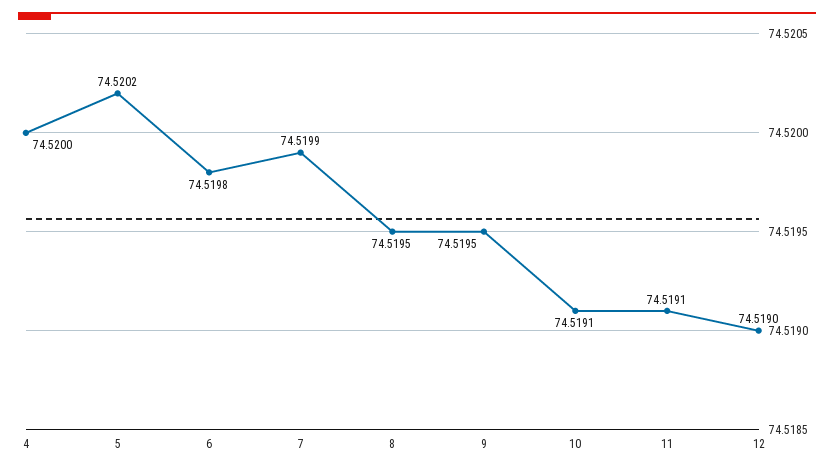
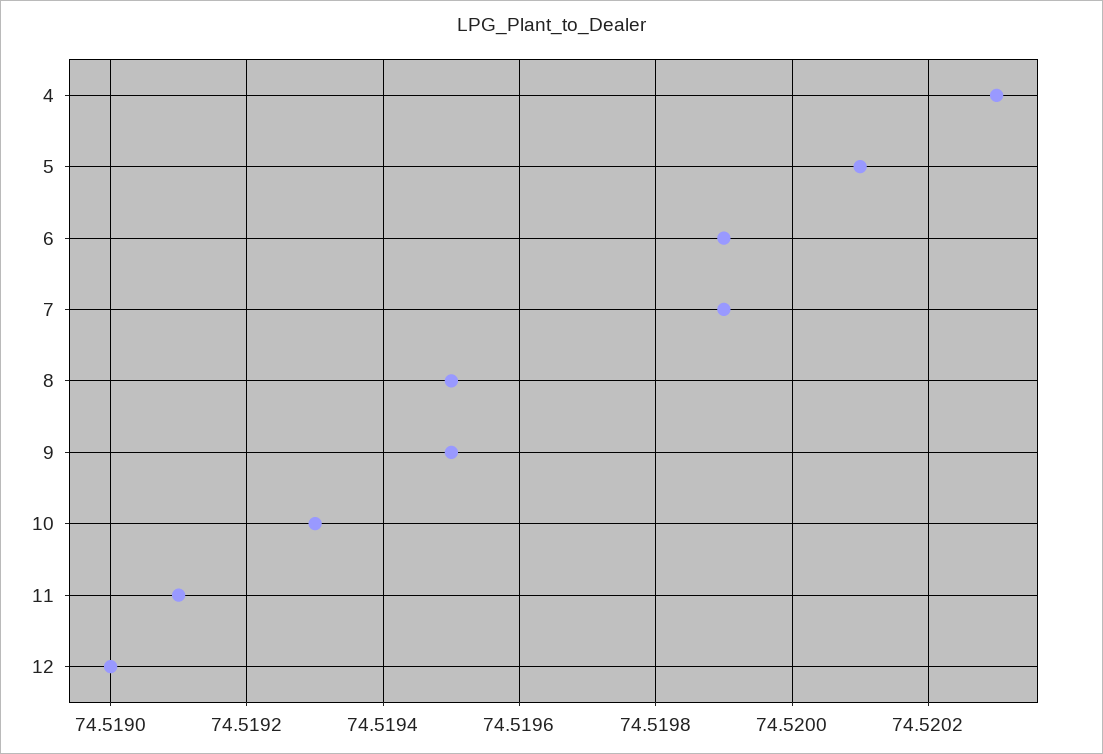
4: 74.52 -> 74.5203
5: 74.5202 -> 74.5201
6: 74.5198 -> 74.5199
10: 74.5191 -> 74.5193

